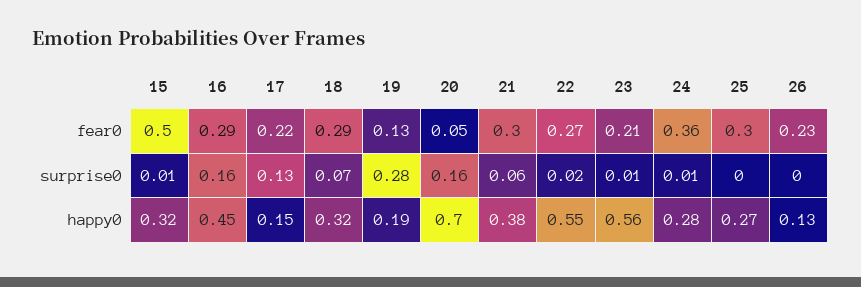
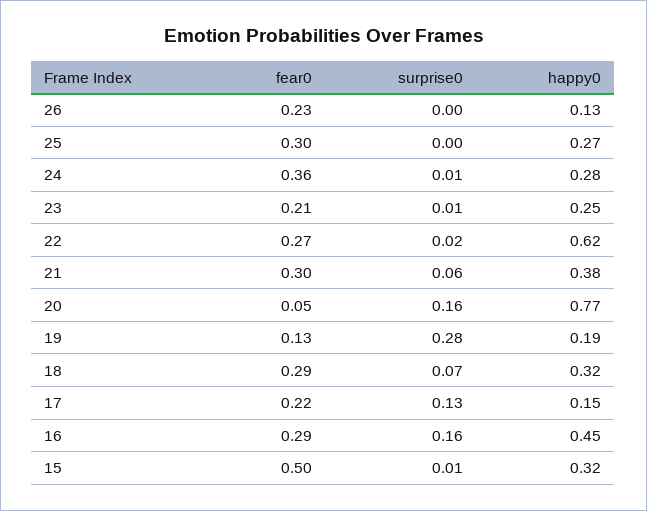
20, happy0: 0.7 -> 0.77
22, happy0: 0.55 -> 0.62
23, happy0: 0.56 -> 0.25

